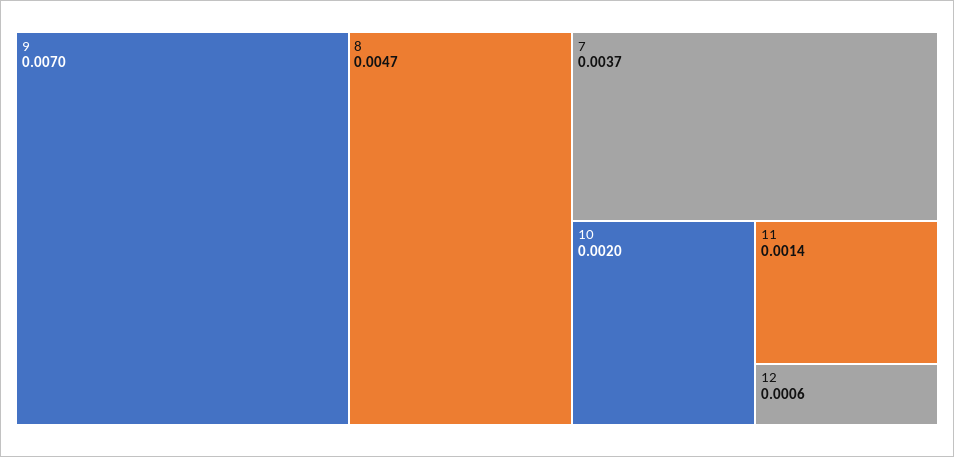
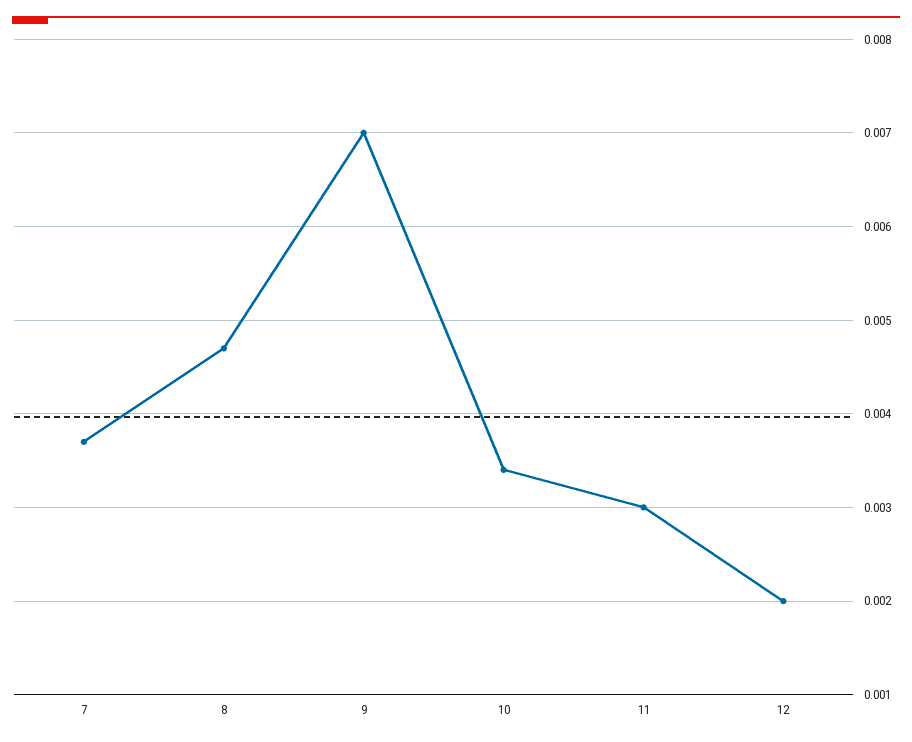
10: 0.002 -> 0.0034
11: 0.0014 -> 0.003
12: 0.0006 -> 0.002

